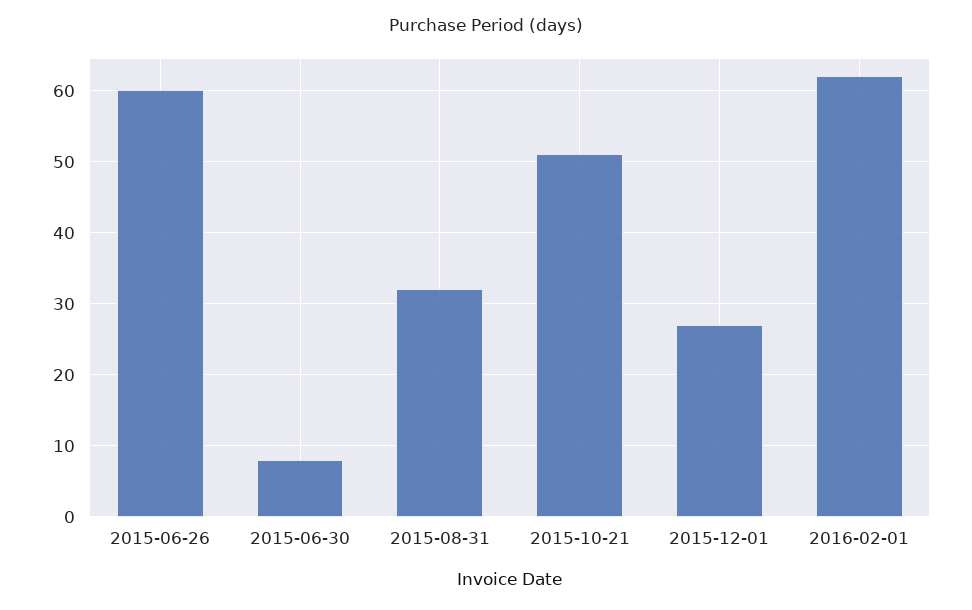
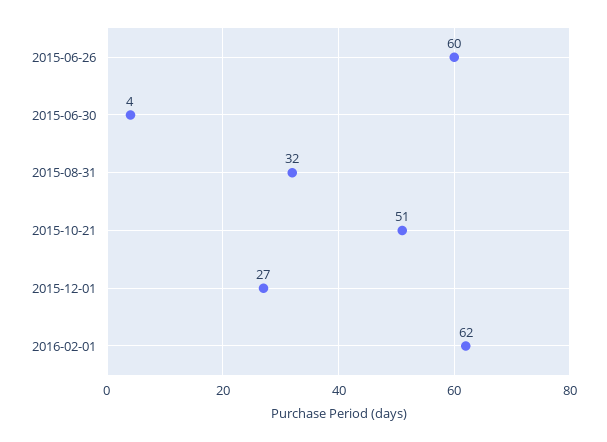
2015-06-30: 8 -> 4

